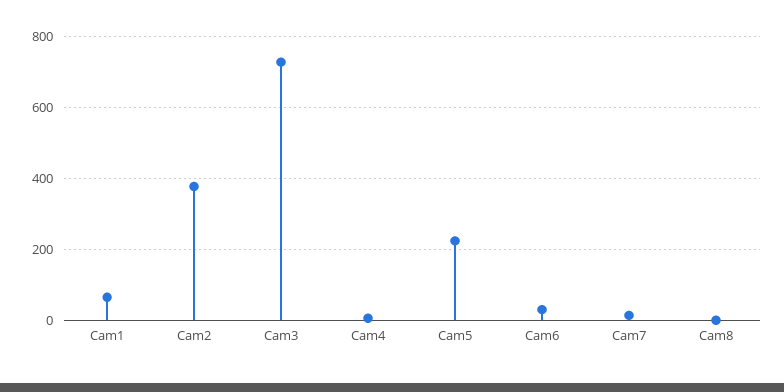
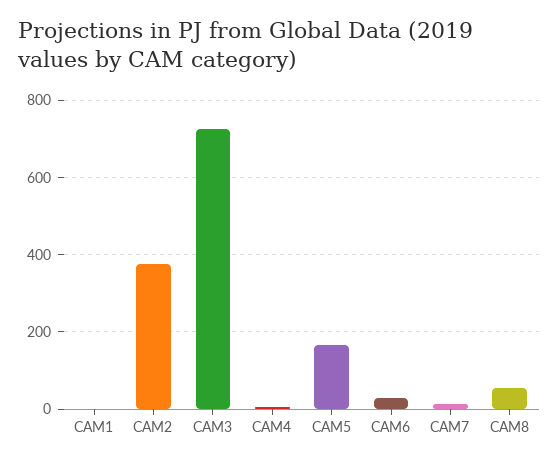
Cam1: 60 -> 0
Cam5: 220 -> 160
Cam8: 0 -> 60

